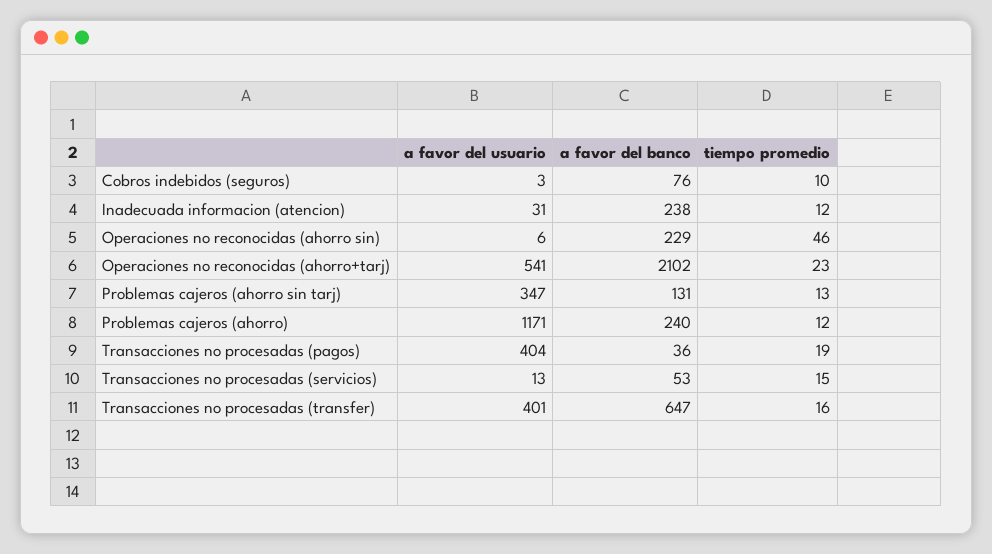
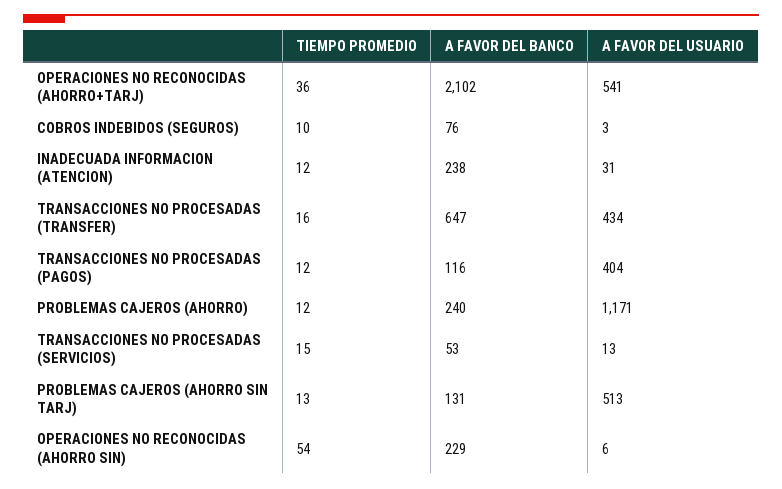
tiempo promedio, Operaciones no reconocidas (ahorro sin): 46 -> 54
tiempo promedio, Operaciones no reconocidas (ahorro+tarj): 23 -> 36
a favor del usuario, Problemas cajeros (ahorro sin tarj): 347 -> 513
a favor del banco, Transacciones no procesadas (pagos): 36 -> 116
tiempo promedio, Transacciones no procesadas (pagos): 19 -> 12
a favor del usuario, Transacciones no procesadas (transfer): 401 -> 434

